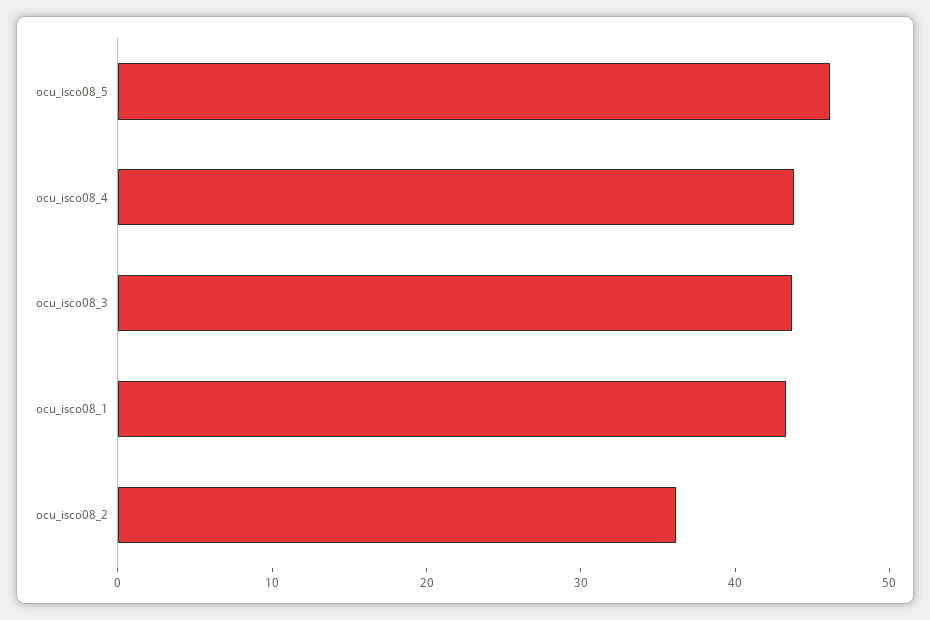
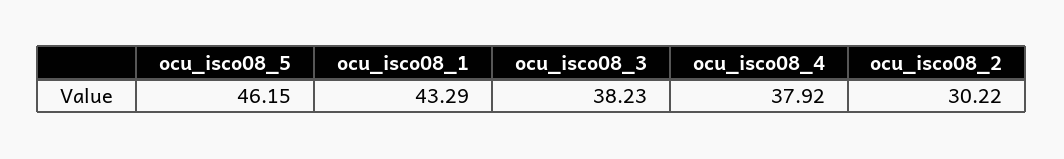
ocu_isco08_4: 44 -> 37.92
ocu_isco08_3: 44 -> 38.23
ocu_isco08_2: 36 -> 30.22

